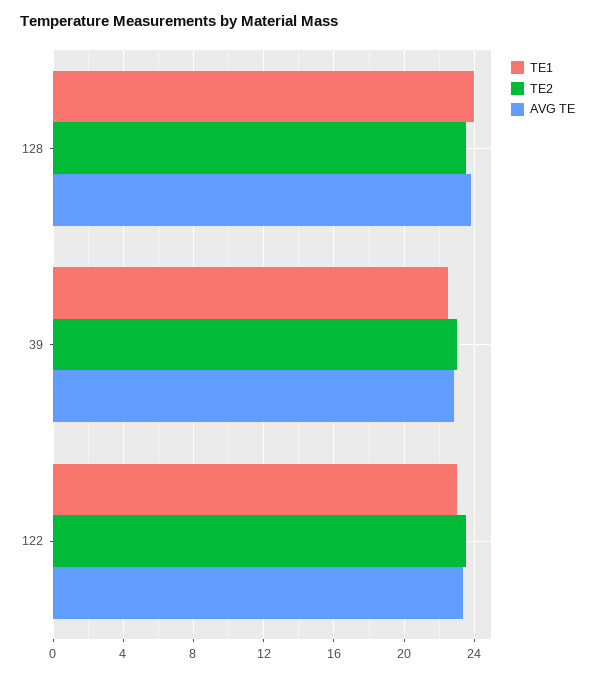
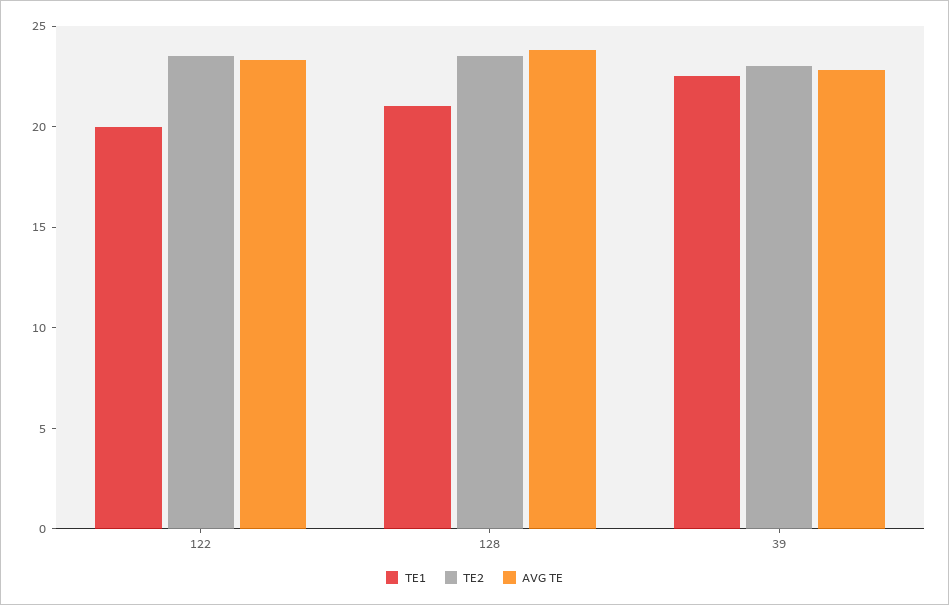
TE1, 128: 24 -> 21
TE1, 122: 23 -> 20

